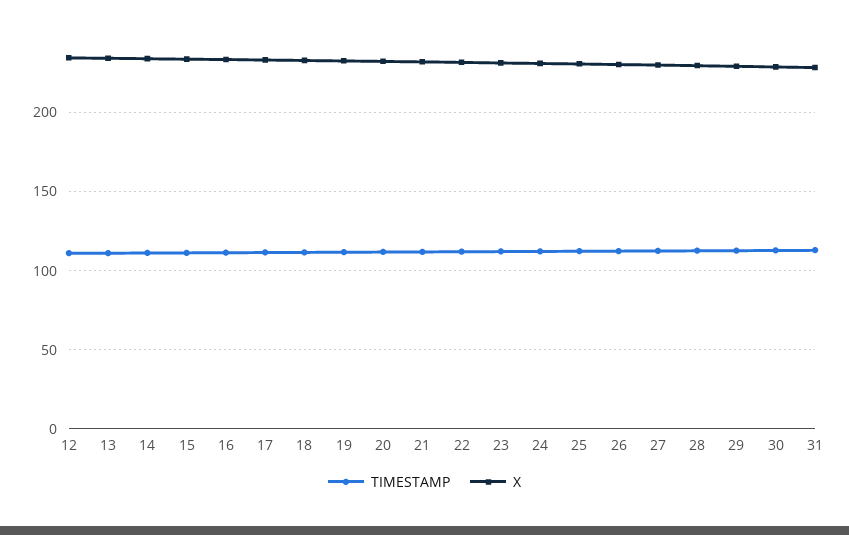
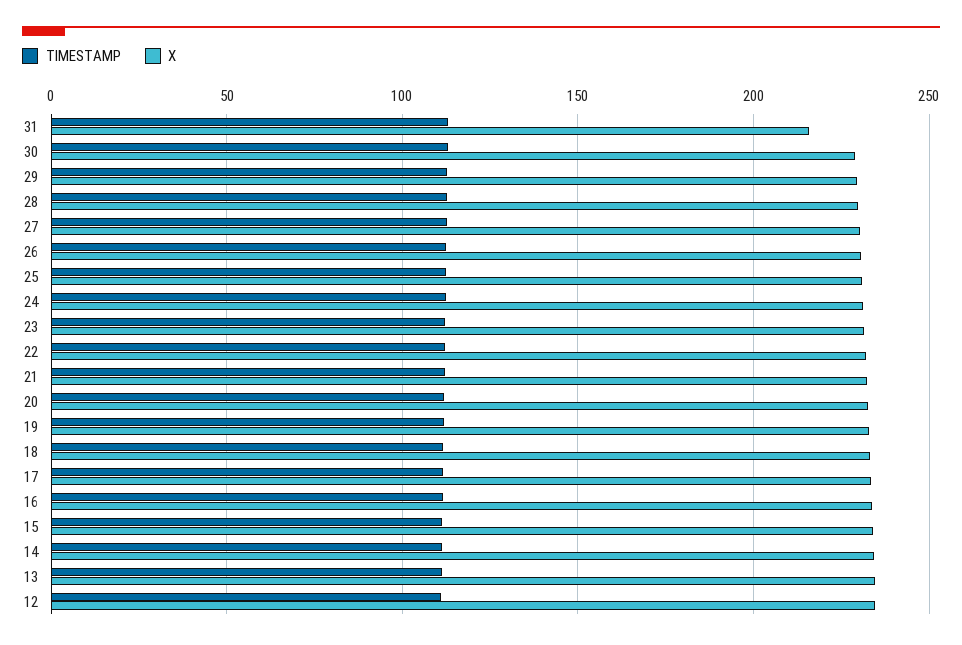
X, 31: 230 -> 215

